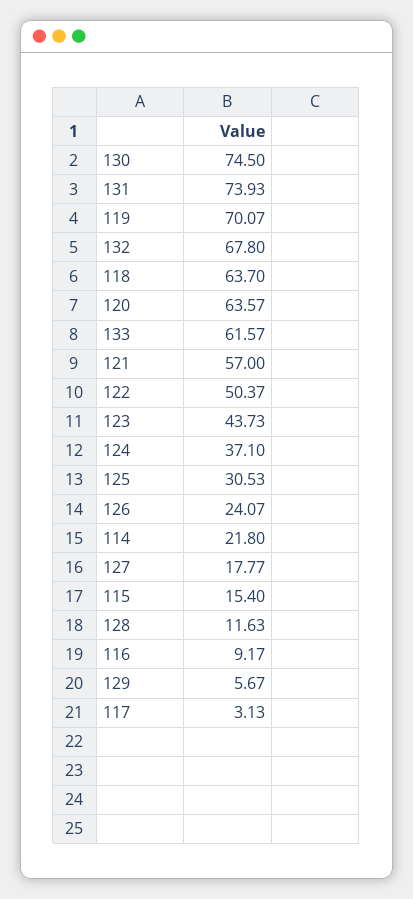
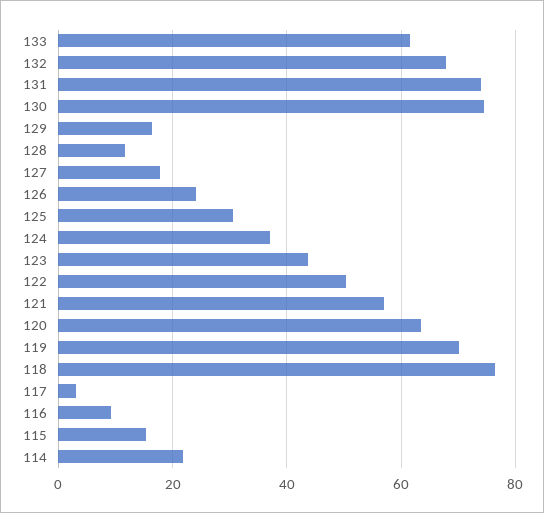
118: 63.7 -> 76
129: 5.67 -> 16

